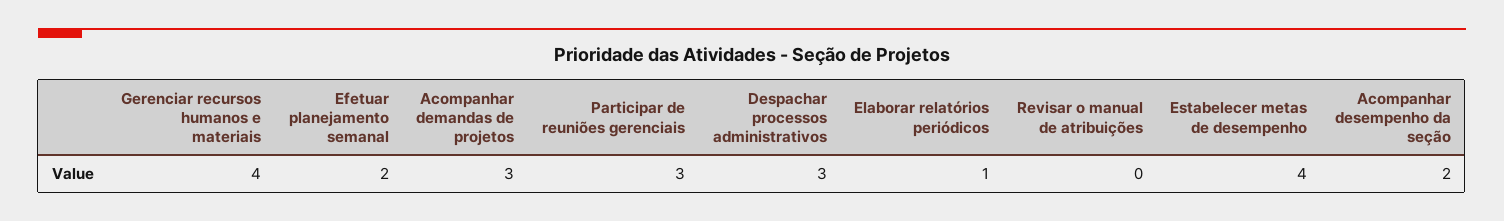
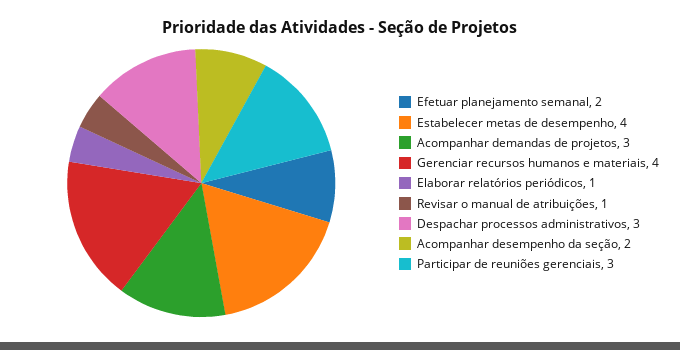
Revisar o manual de atribuições: 0 -> 1

